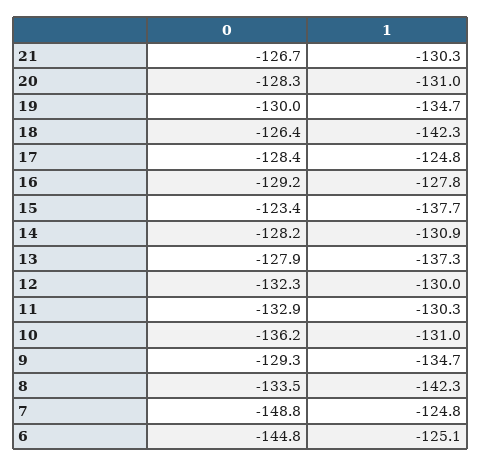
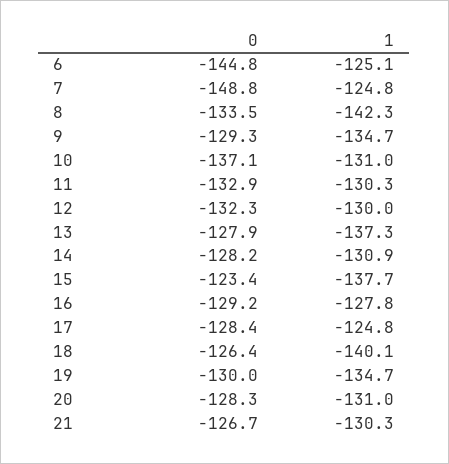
1, 18: -142.3 -> -140.1
0, 10: -136.2 -> -137.1

